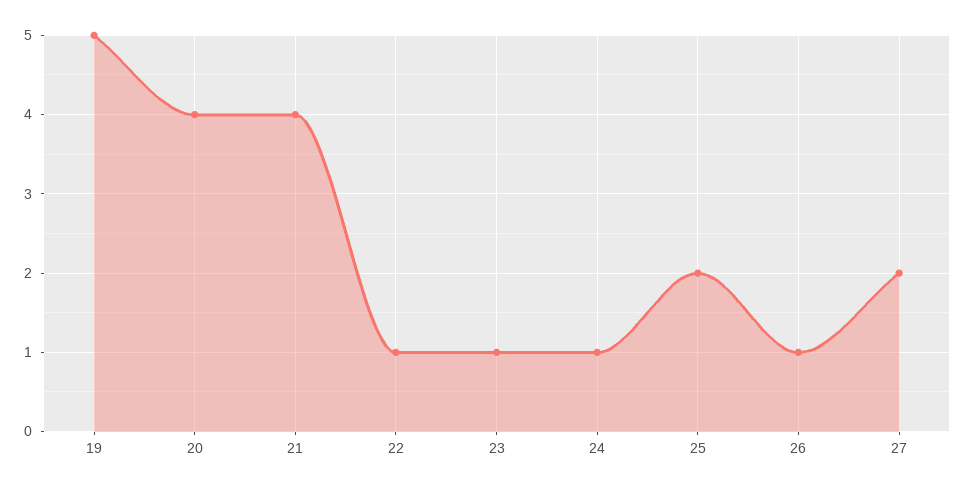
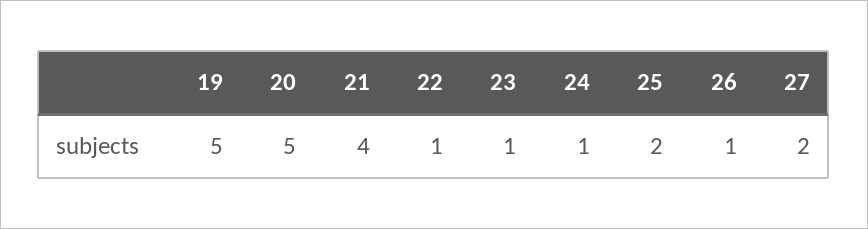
20: 4 -> 5

